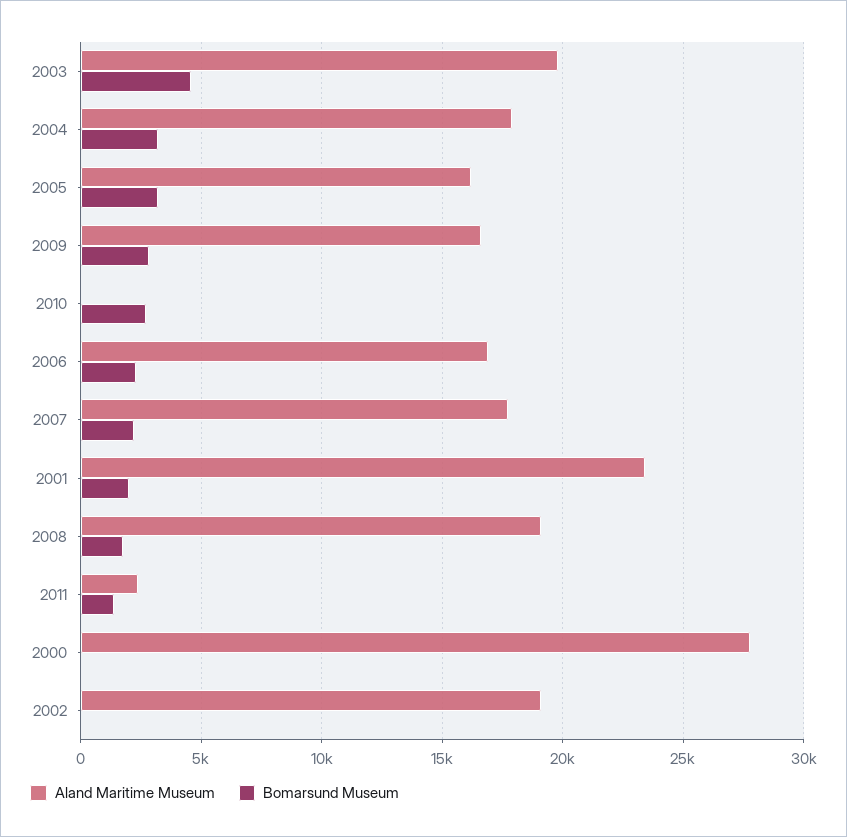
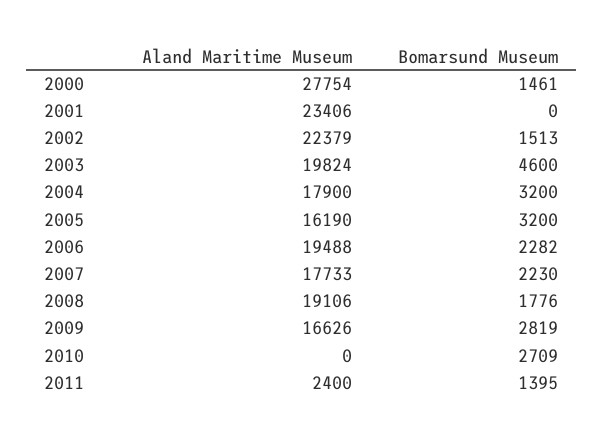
Aland Maritime Museum, 2006: 17000 -> 19488
Bomarsund Museum, 2001: 2000 -> 0
Bomarsund Museum, 2000: 0 -> 1461
Aland Maritime Museum, 2002: 19000 -> 22379
Bomarsund Museum, 2002: 0 -> 1513

